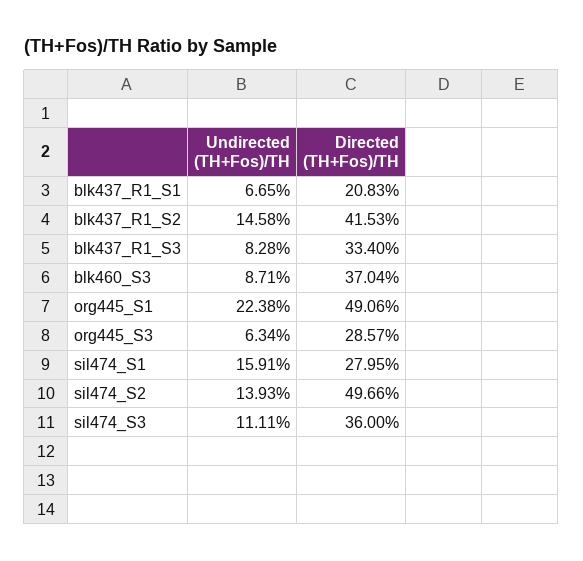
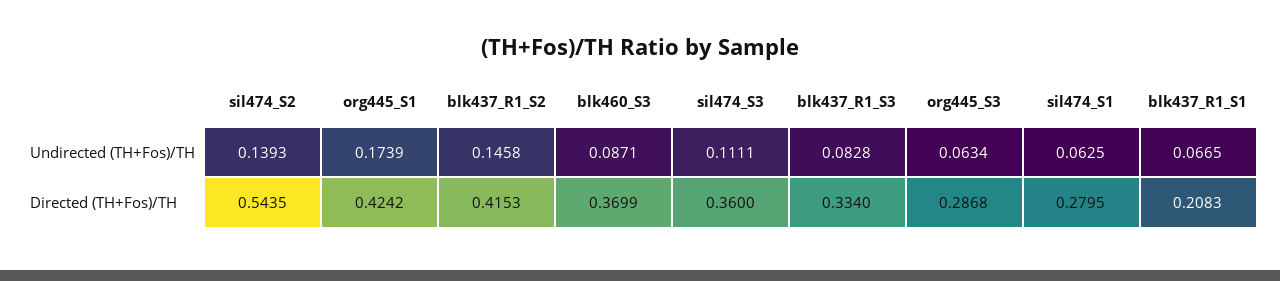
Directed (TH+Fos)/TH, blk460_S3: 0.3704 -> 0.3699
Undirected (TH+Fos)/TH, org445_S1: 0.2238 -> 0.1739
Directed (TH+Fos)/TH, org445_S1: 0.4906 -> 0.4242
Directed (TH+Fos)/TH, org445_S3: 0.2857 -> 0.2868
Undirected (TH+Fos)/TH, sil474_S1: 0.1591 -> 0.0625
Directed (TH+Fos)/TH, sil474_S2: 0.4966 -> 0.5435

